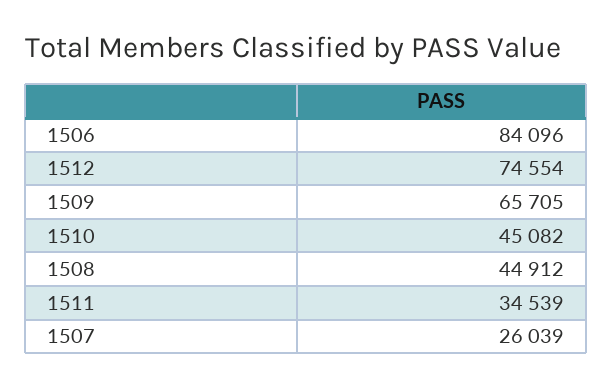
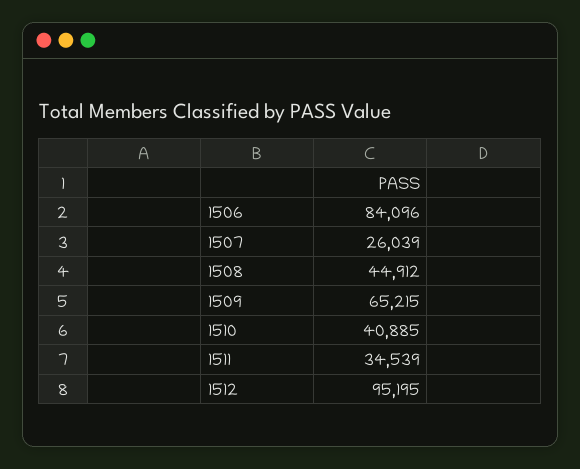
1512: 74554 -> 95195
1509: 65705 -> 65215
1510: 45082 -> 40885

